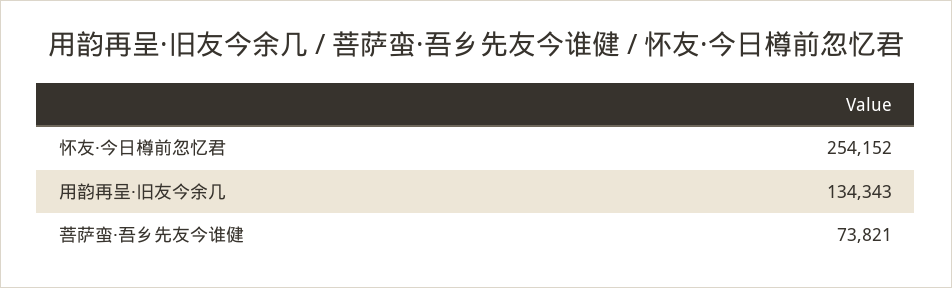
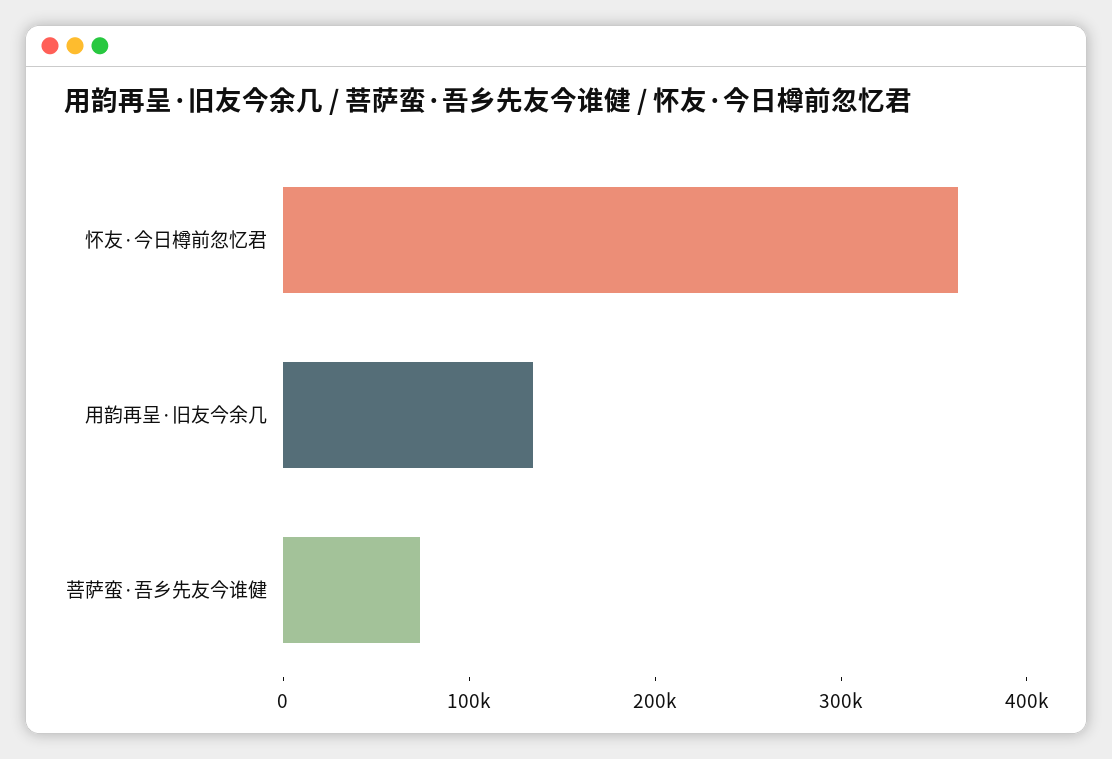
怀友·今日樽前忽忆君: 254152 -> 360000

